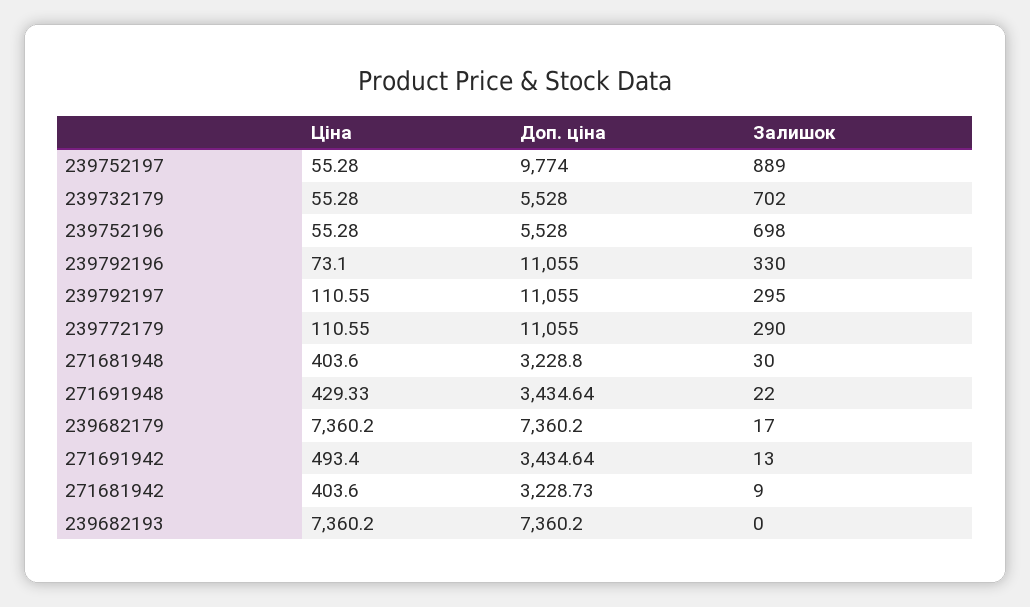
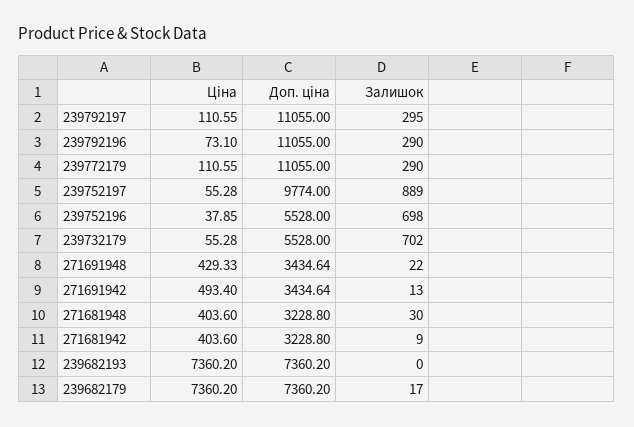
Ціна, 239752196: 55.28 -> 37.85
Залишок, 239792196: 330 -> 290
Доп. ціна, 271681942: 3228.73 -> 3228.8

